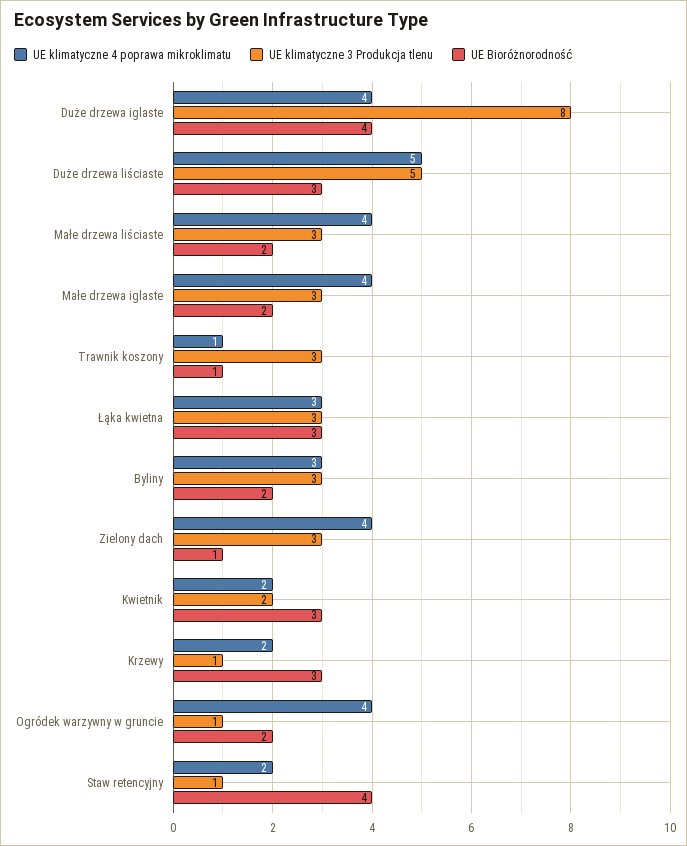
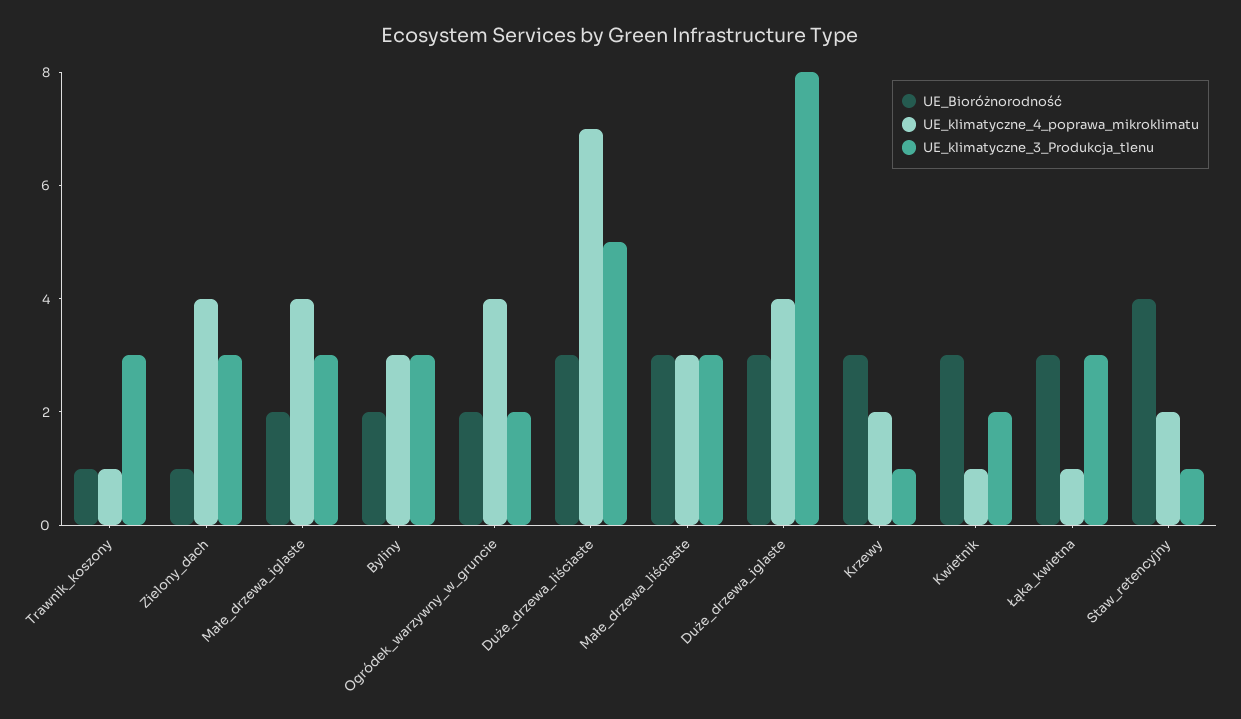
UE Bioróżnorodność, Duże drzewa iglaste: 4 -> 3
UE klimatyczne 4 poprawa mikroklimatu, Duże drzewa liściaste: 5 -> 7
UE klimatyczne 4 poprawa mikroklimatu, Małe drzewa liściaste: 4 -> 3
UE Bioróżnorodność, Małe drzewa liściaste: 2 -> 3
UE klimatyczne 4 poprawa mikroklimatu, Łąka kwietna: 3 -> 1
UE klimatyczne 4 poprawa mikroklimatu, Kwietnik: 2 -> 1
UE klimatyczne 3 Produkcja tlenu, Ogródek warzywny w gruncie: 1 -> 2

